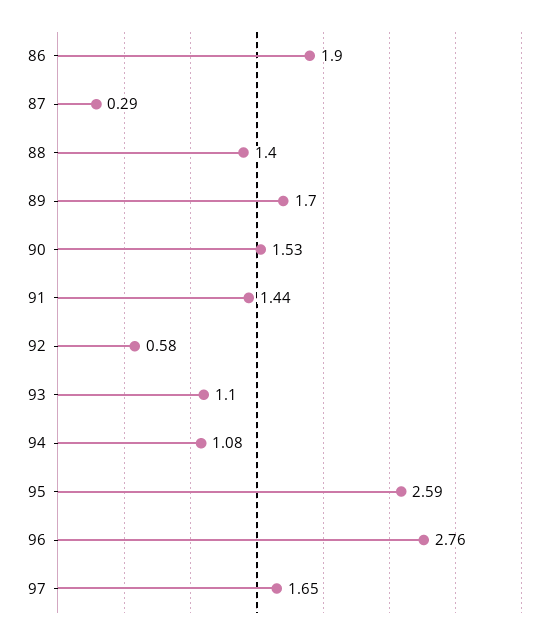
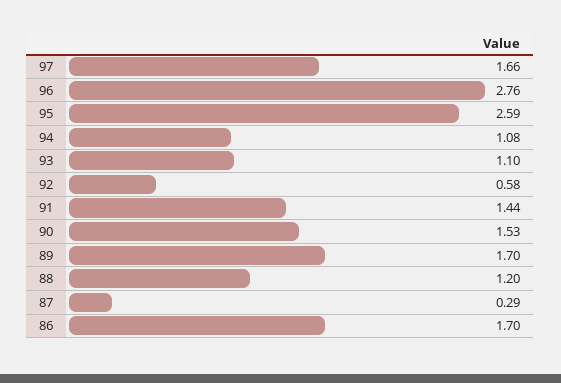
86: 1.9 -> 1.7
88: 1.4 -> 1.2
97: 1.65 -> 1.66

